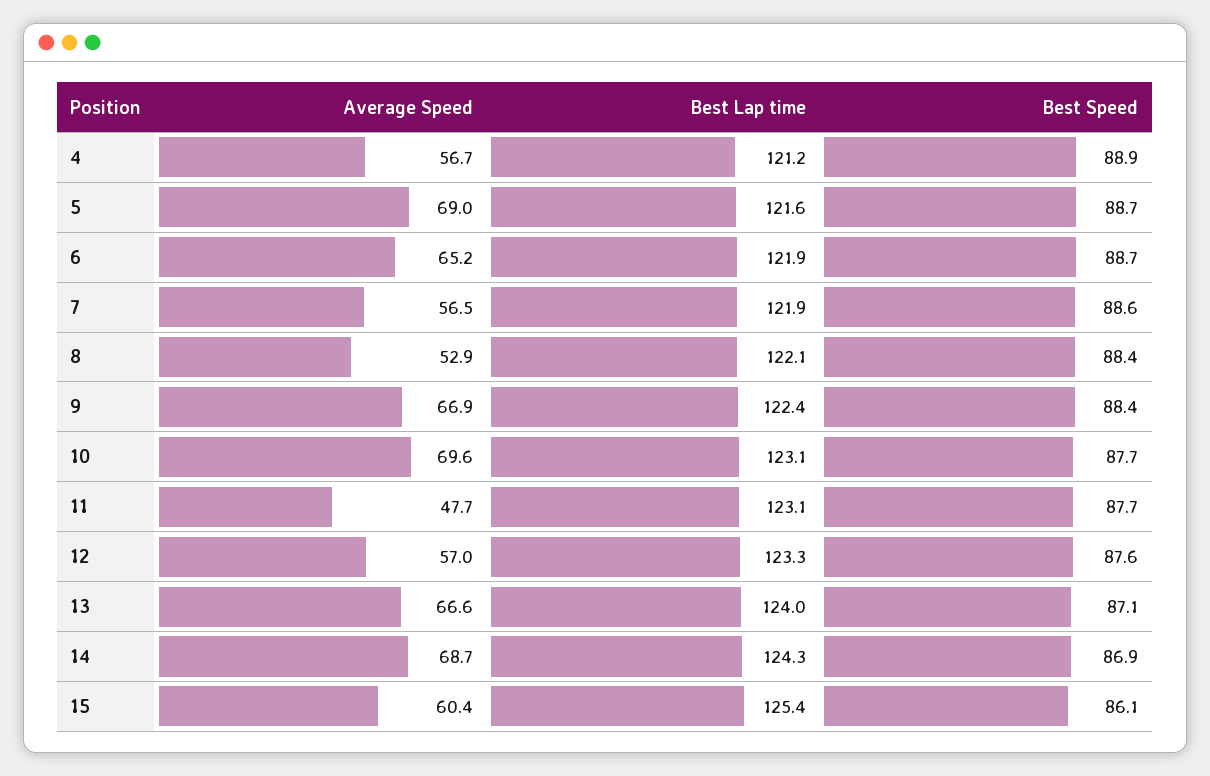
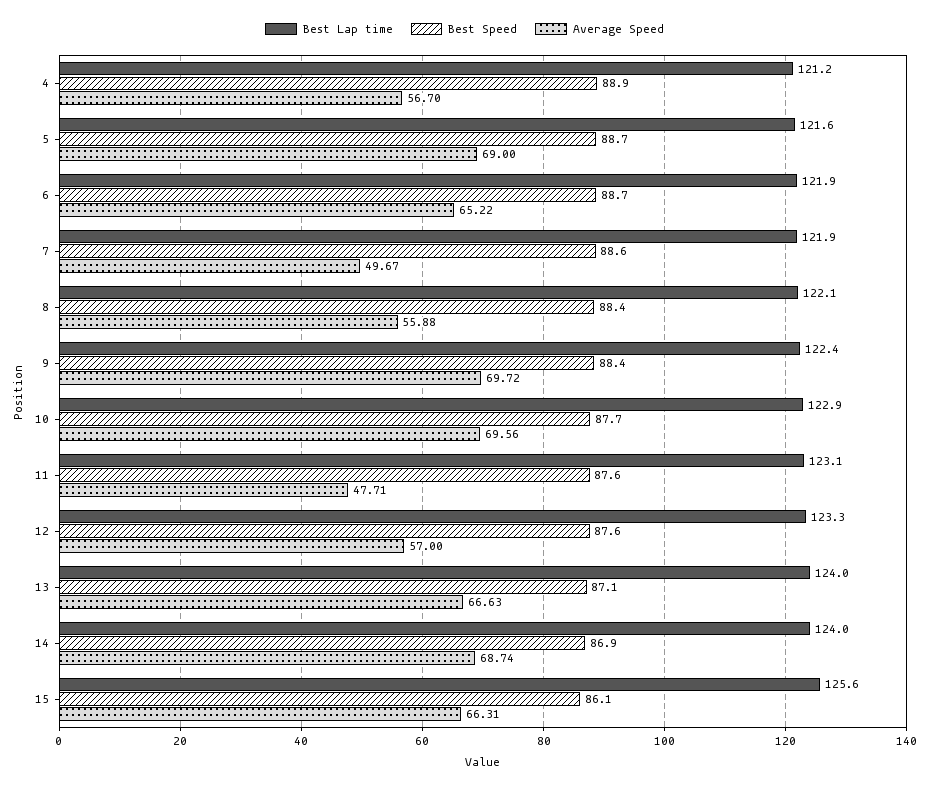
Average Speed, 7: 56.5 -> 49.67
Average Speed, 8: 52.9 -> 55.88
Average Speed, 9: 66.9 -> 69.72
Best Lap time, 10: 123.1 -> 122.9
Best Speed, 11: 87.7 -> 87.6
Best Lap time, 14: 124.3 -> 124
Average Speed, 15: 60.4 -> 66.31
Best Lap time, 15: 125.4 -> 125.6

